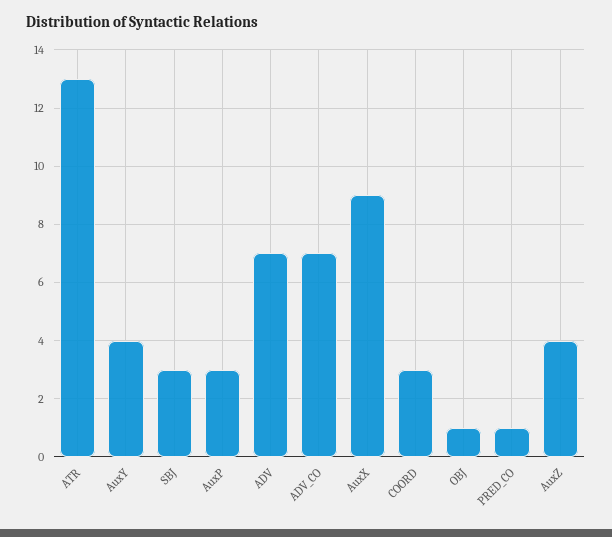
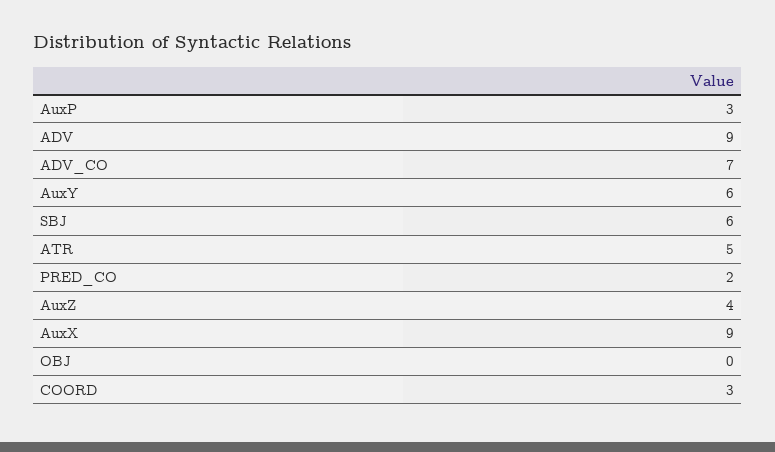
ATR: 13 -> 5
AuxY: 4 -> 6
SBJ: 3 -> 6
ADV: 7 -> 9
OBJ: 1 -> 0
PRED_CO: 1 -> 2

